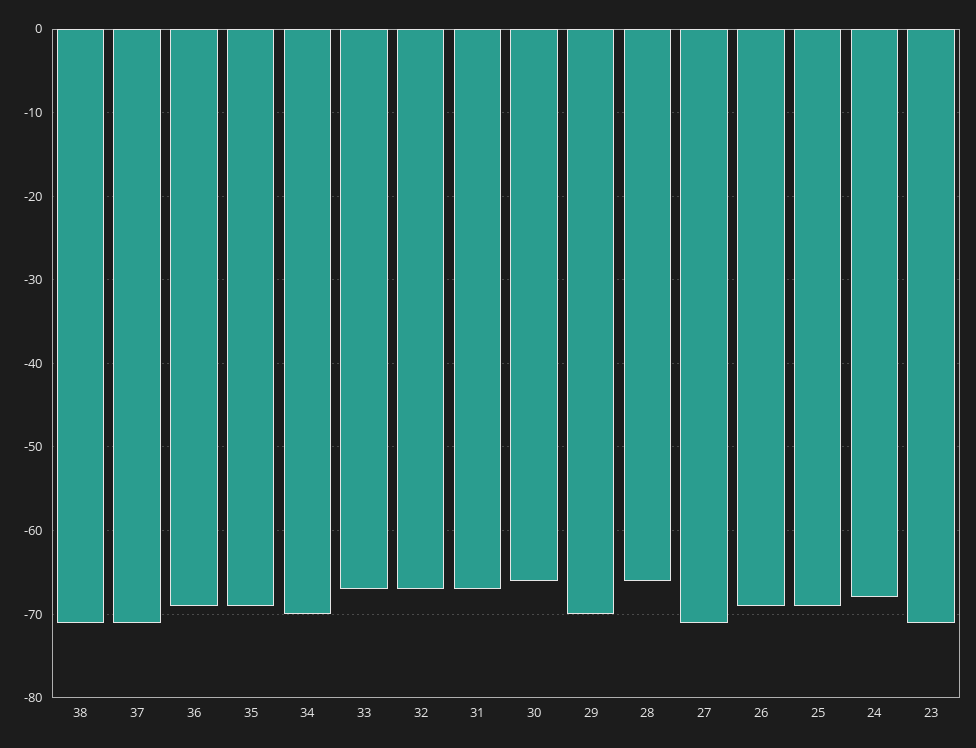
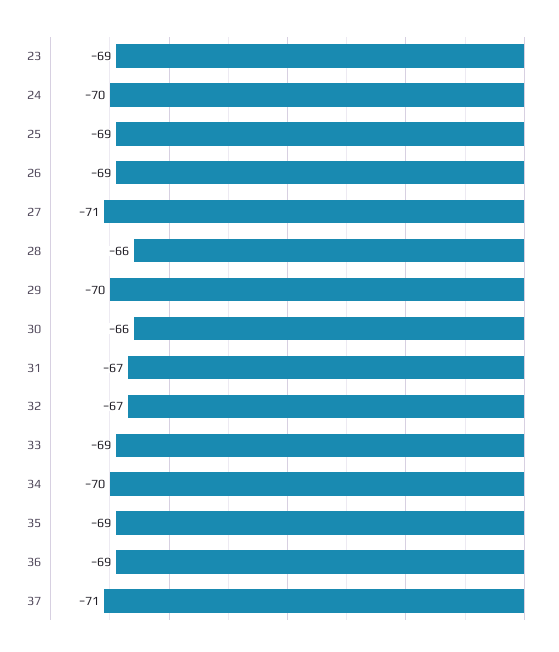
38: -71 -> none
33: -67 -> -69
24: -68 -> -70
23: -71 -> -69

